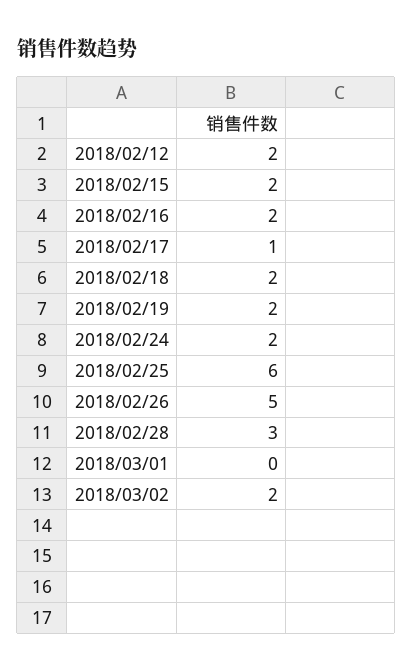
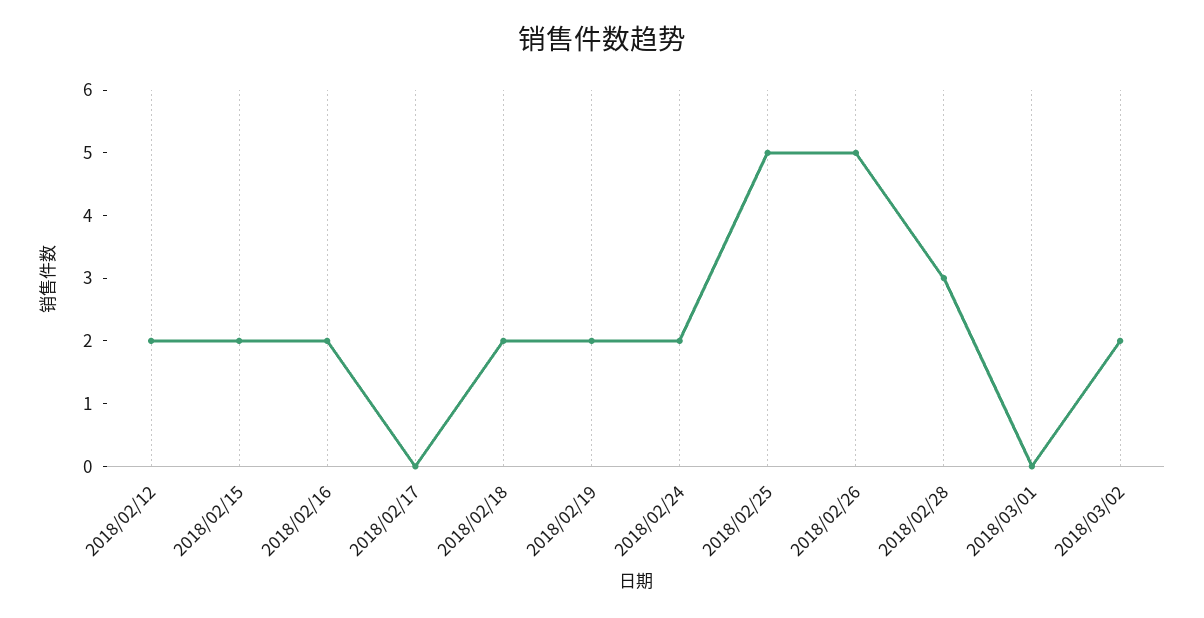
2018/02/17: 1 -> 0
2018/02/25: 6 -> 5

